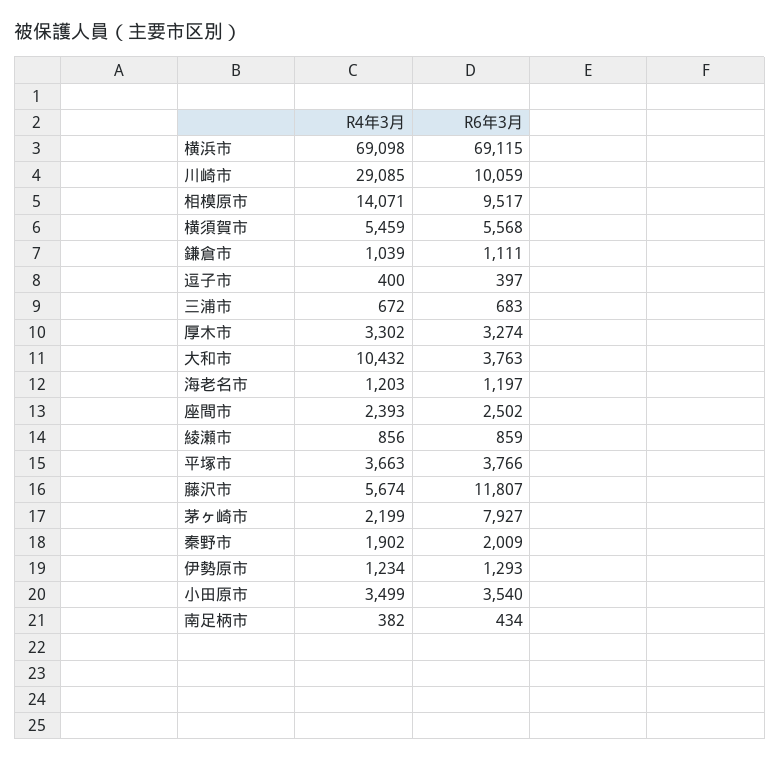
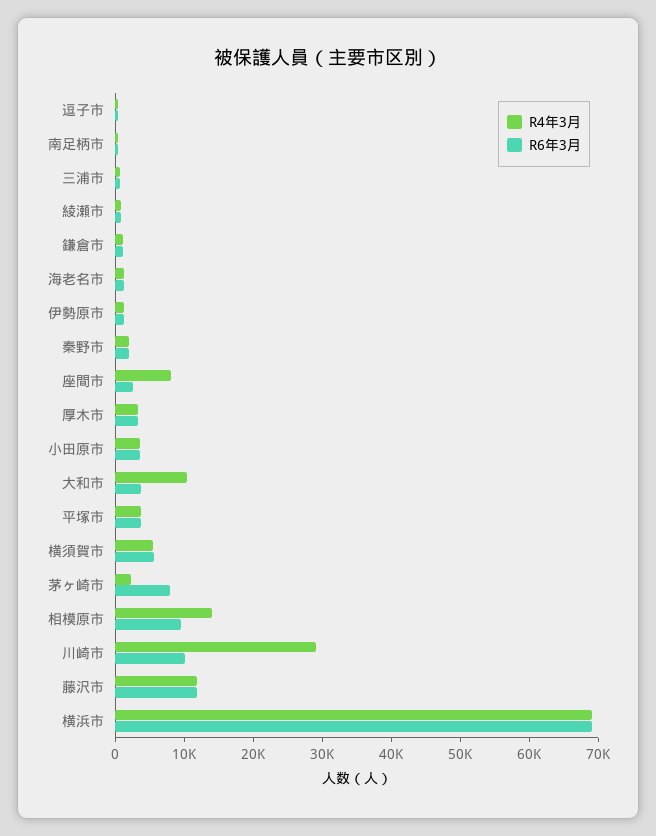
R4年3月, 座間市: 2393 -> 8000
R4年3月, 藤沢市: 5674 -> 12000

